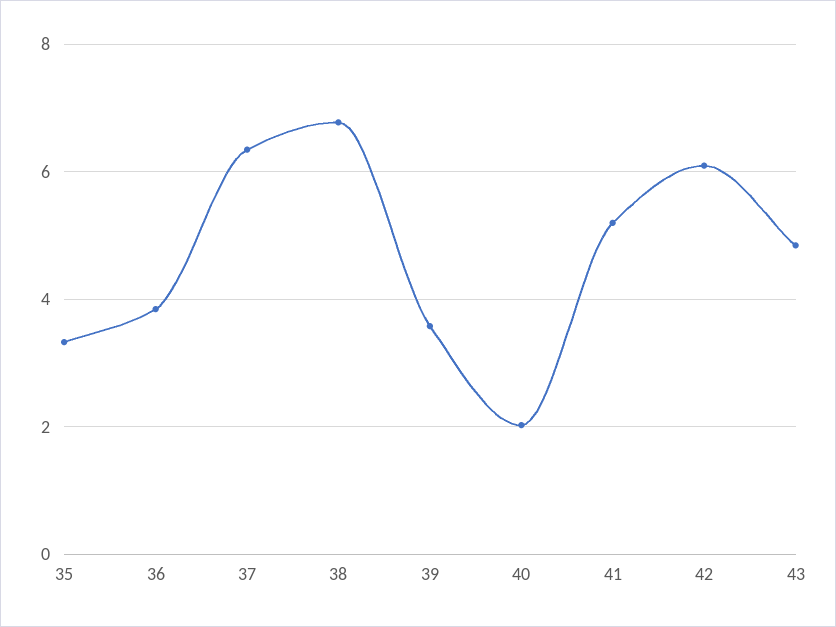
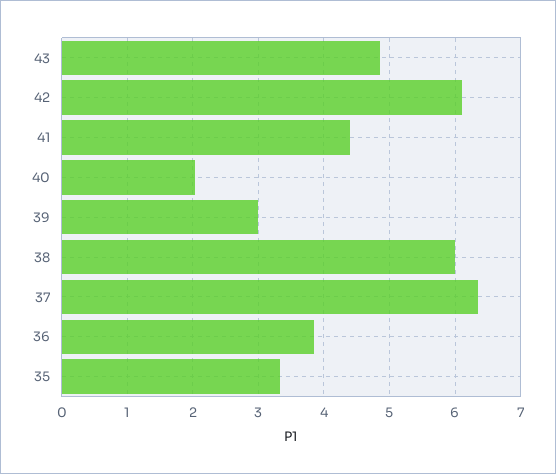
38: 6.8 -> 6
39: 3.6 -> 3
41: 5.2 -> 4.4

